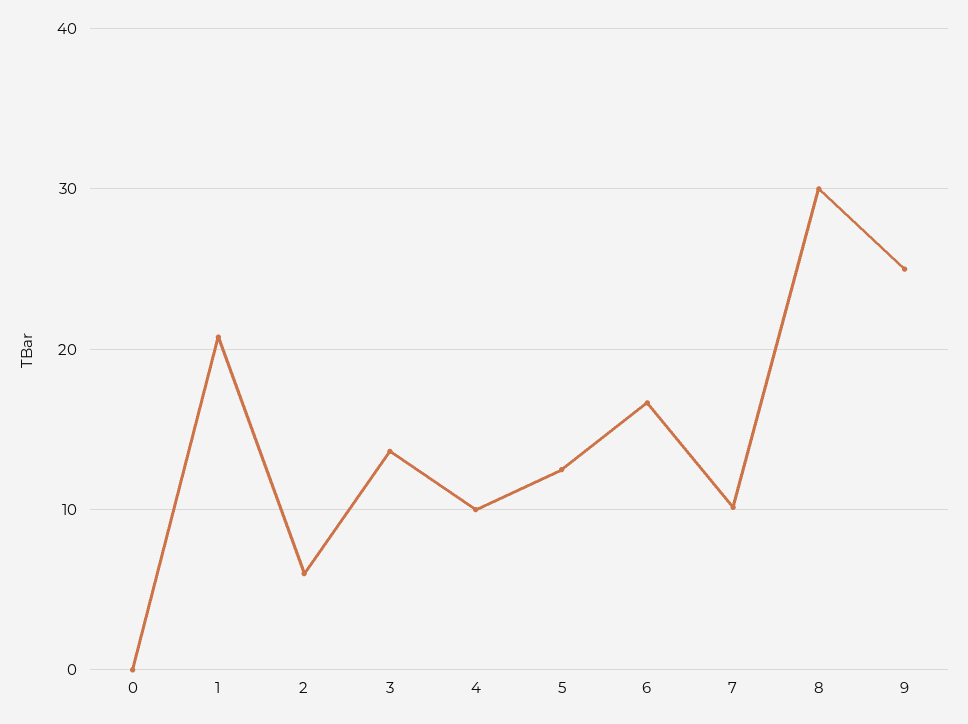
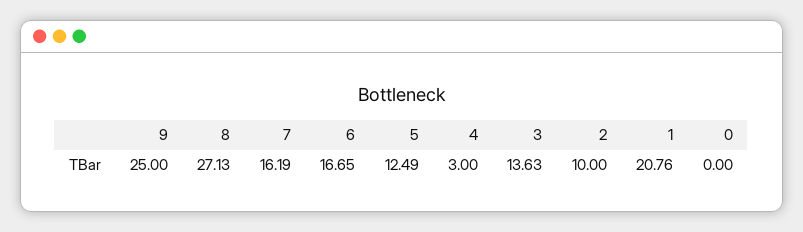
2: 6 -> 10
4: 10 -> 3
7: 10 -> 16.19
8: 30 -> 27.13

